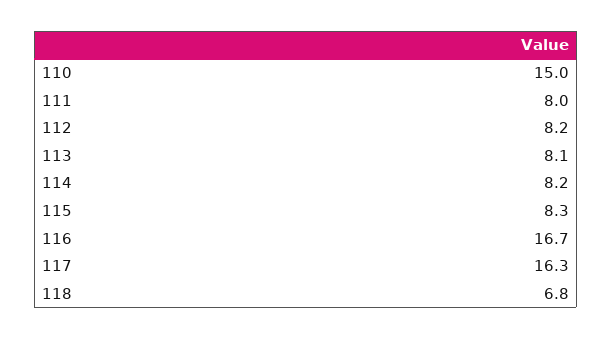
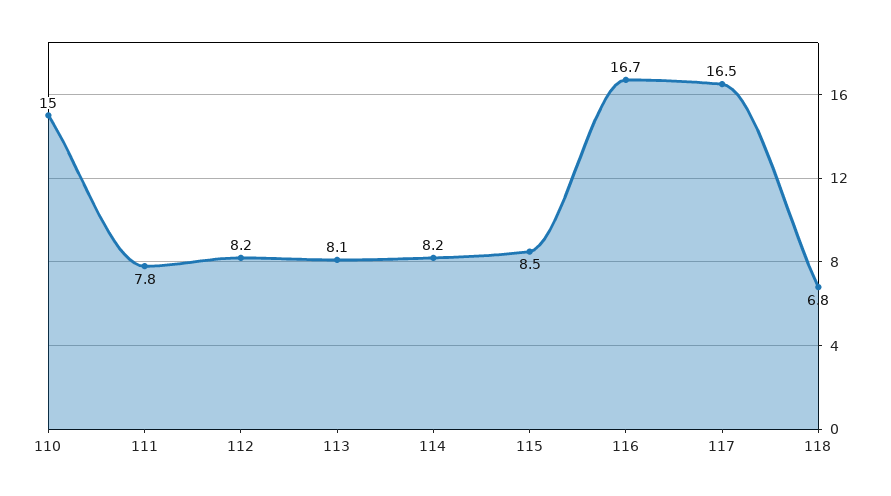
111: 8 -> 7.8
115: 8.3 -> 8.5
117: 16.3 -> 16.5

